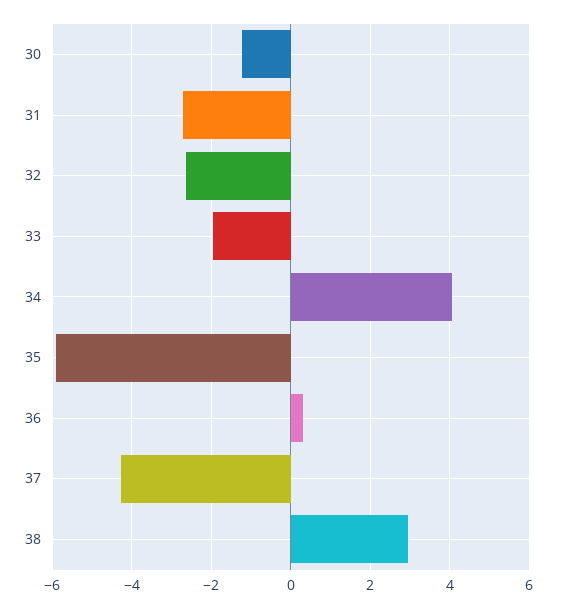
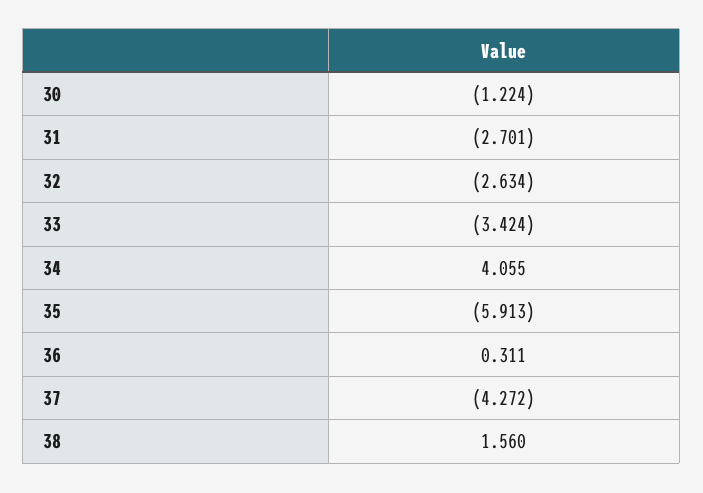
33: -2 -> -3.424
38: 3 -> 1.56

